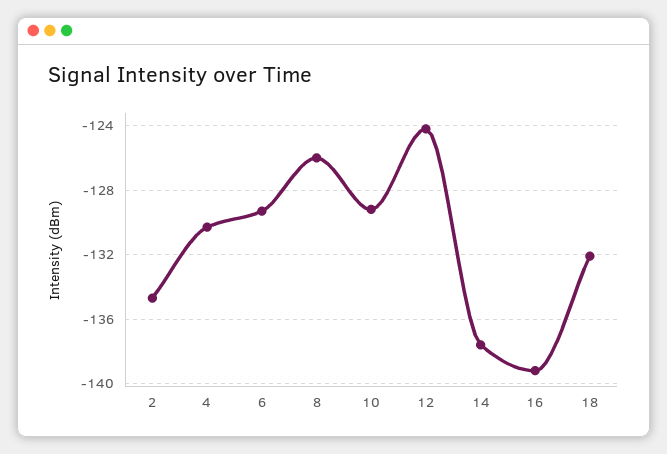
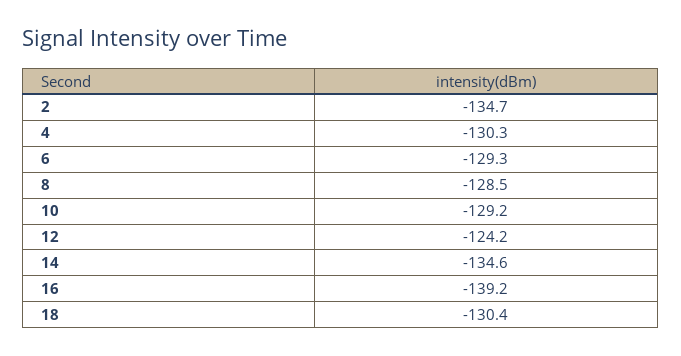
8: -126 -> -128.5
14: -137.5 -> -134.6
18: -132 -> -130.4

